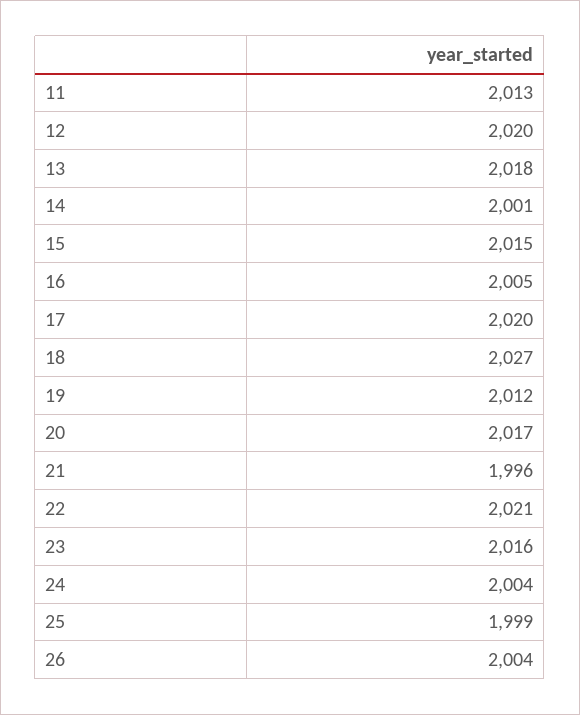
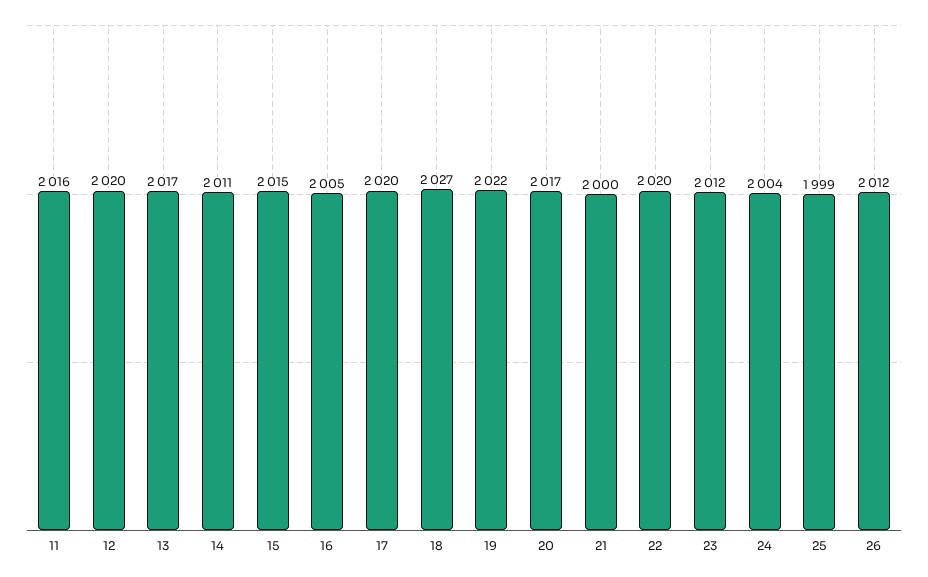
11: 2013 -> 2016
13: 2018 -> 2017
14: 2001 -> 2011
19: 2012 -> 2022
21: 1996 -> 2000
22: 2021 -> 2020
23: 2016 -> 2012
26: 2004 -> 2012

